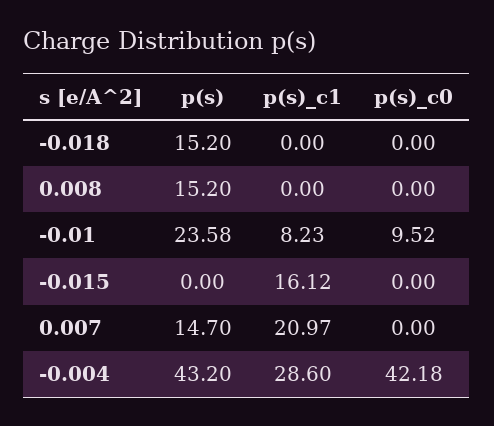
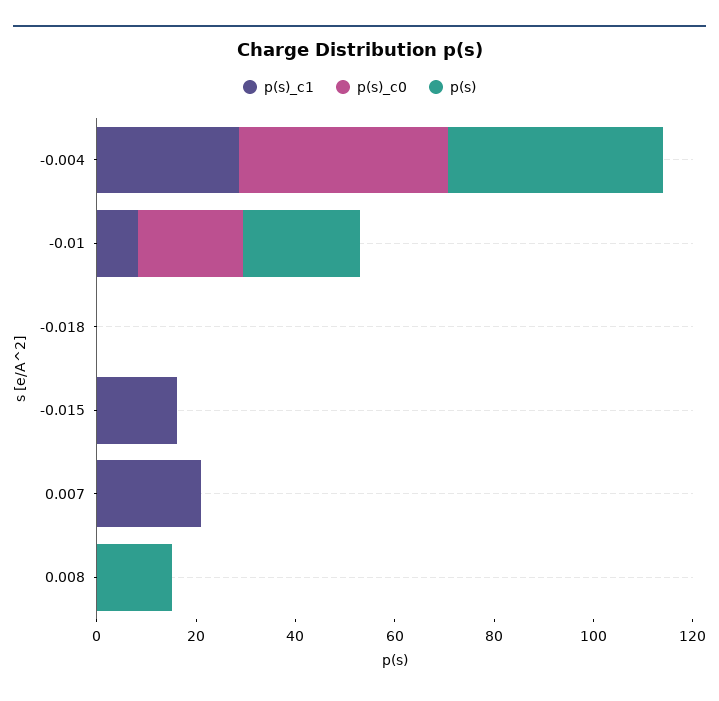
p(s), -0.018: 15.2 -> 0
p(s)_c0, -0.01: 9.52 -> 20
p(s), 0.007: 14.7 -> 0

